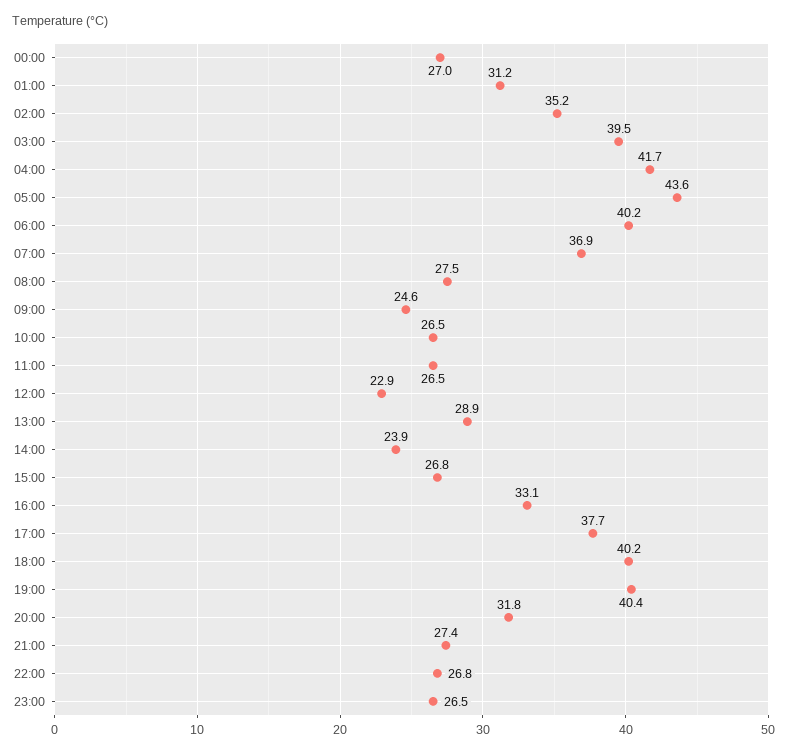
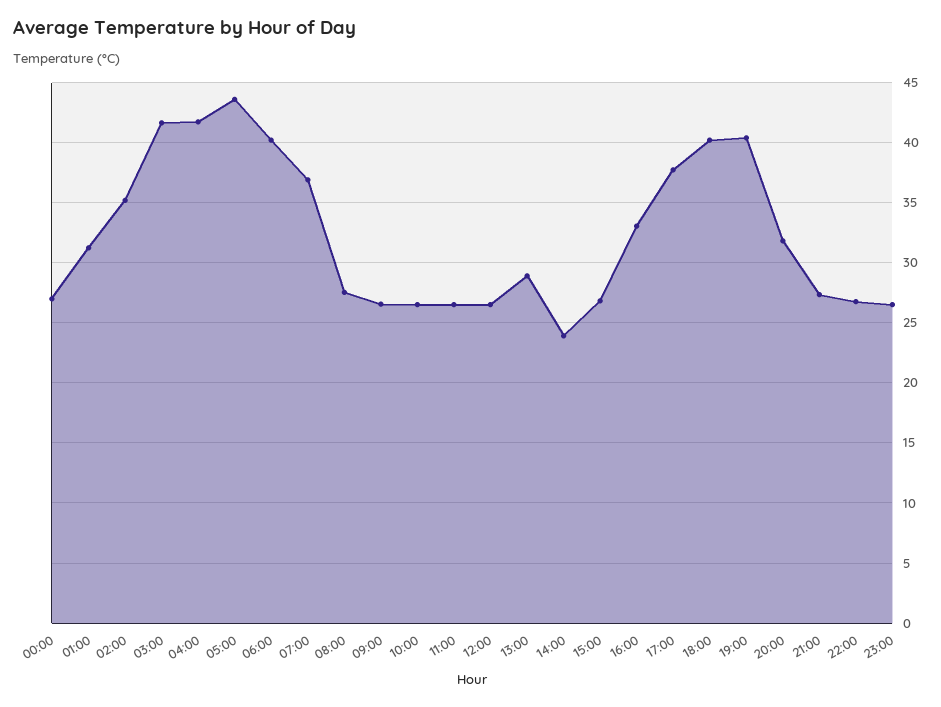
03:00: 39.5 -> 41.5
09:00: 24.6 -> 26.5
12:00: 22.9 -> 26.5

